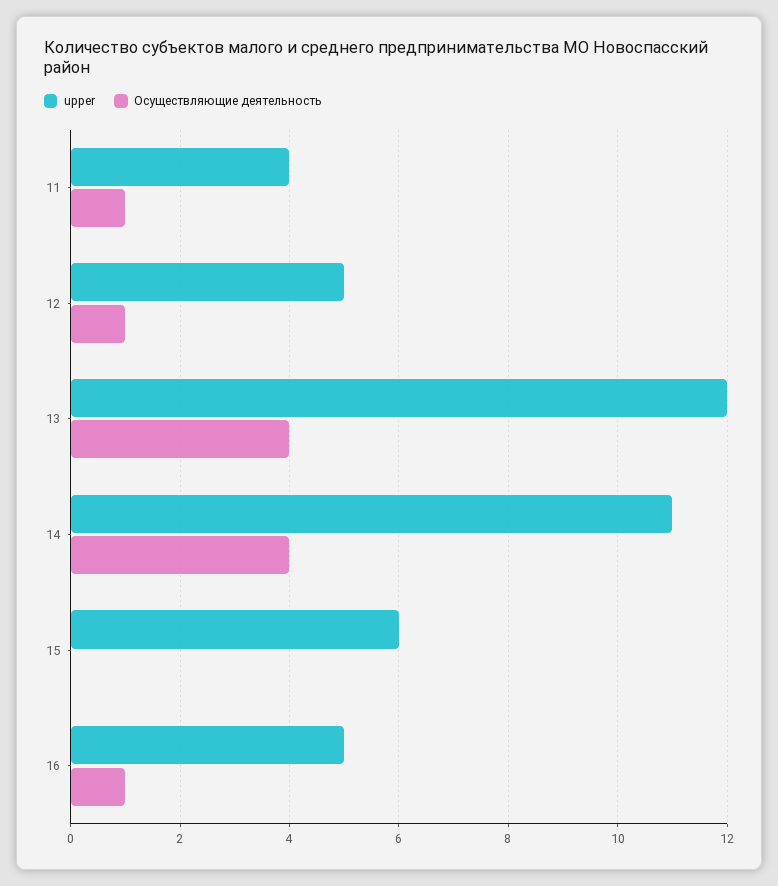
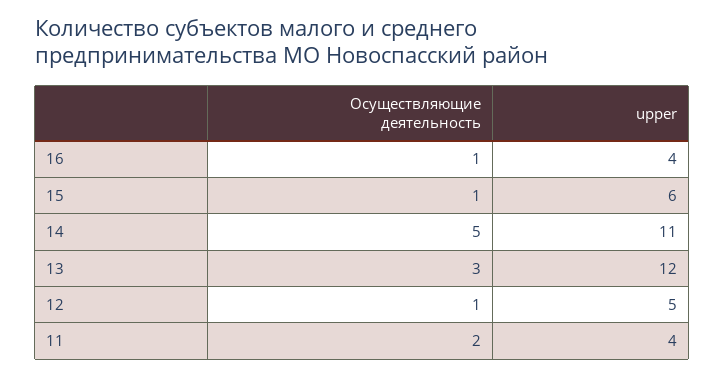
Осуществляющие деятельность, 11: 1 -> 2
Осуществляющие деятельность, 13: 4 -> 3
Осуществляющие деятельность, 14: 4 -> 5
Осуществляющие деятельность, 15: 0 -> 1
upper, 16: 5 -> 4

